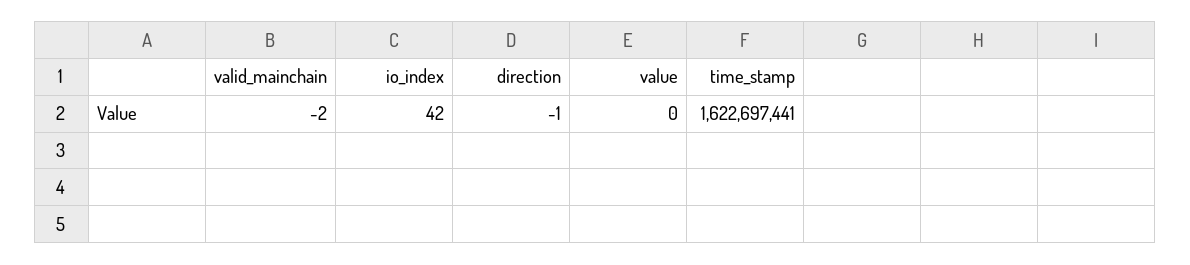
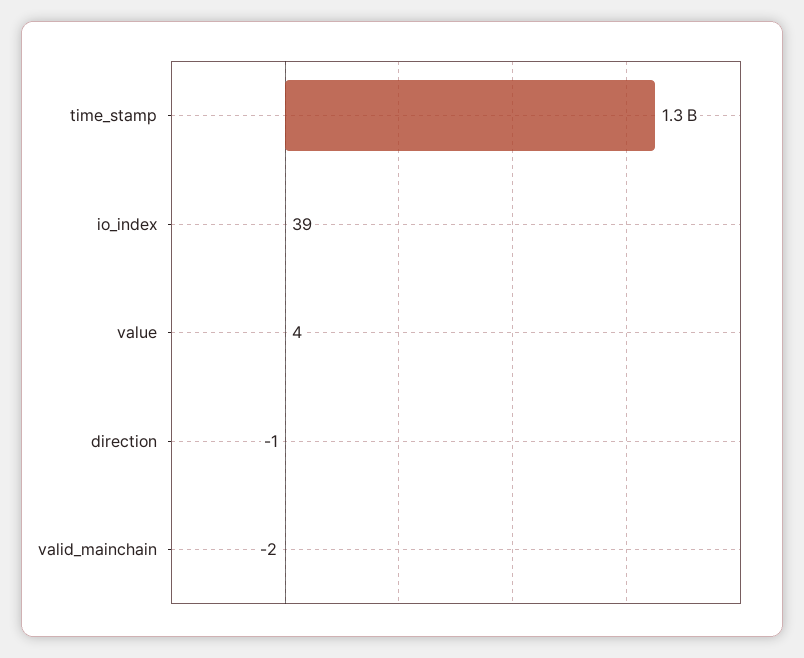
io_index: 42 -> 39
value: 0 -> 4
time_stamp: 1622697441 -> 1300000000

